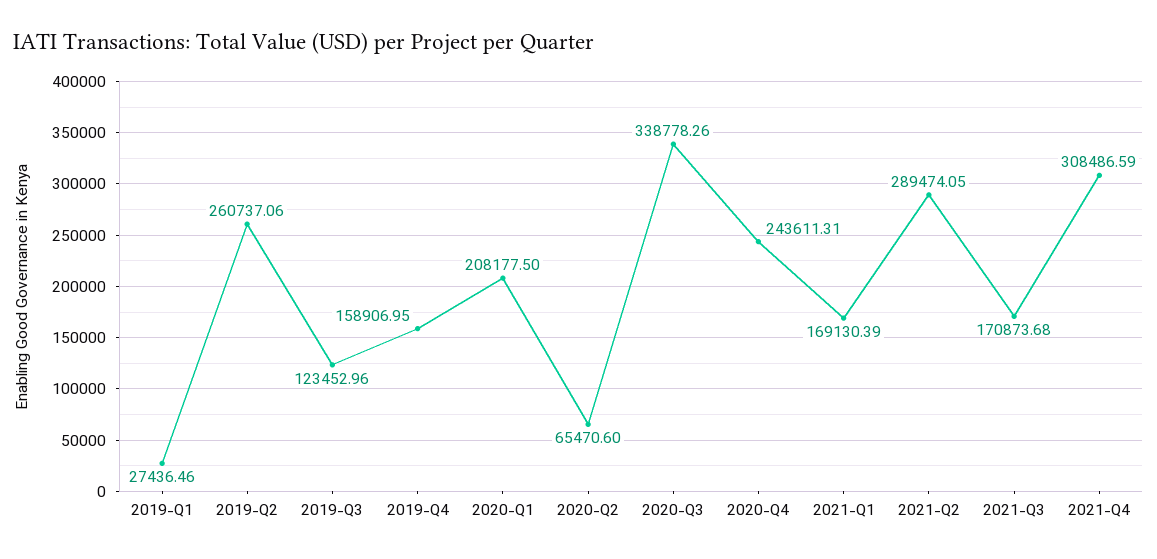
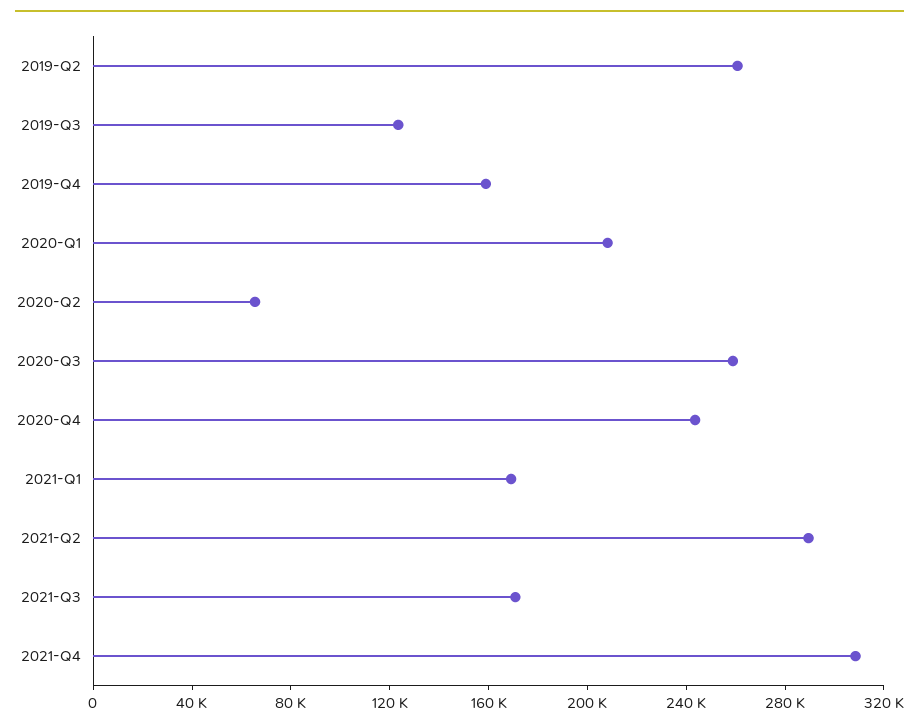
2019-Q1: 27436.46 -> none
2020-Q3: 338778.26 -> 260000

